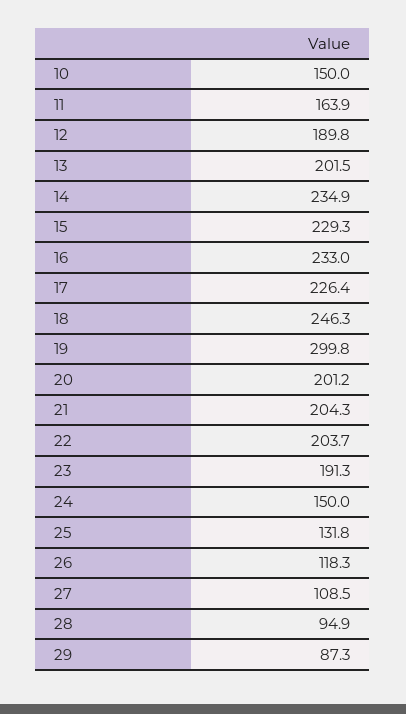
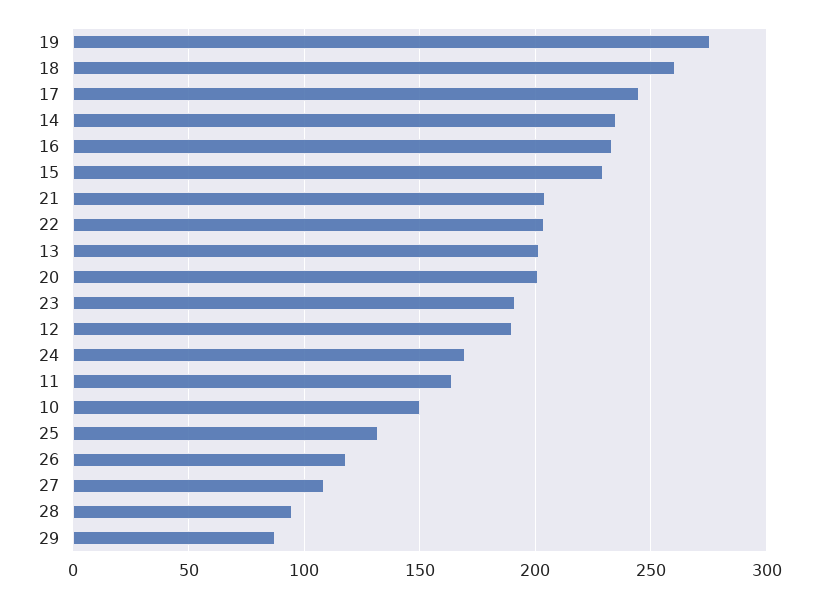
17: 226.4 -> 245
18: 246.3 -> 260
19: 299.8 -> 275
24: 150 -> 170

